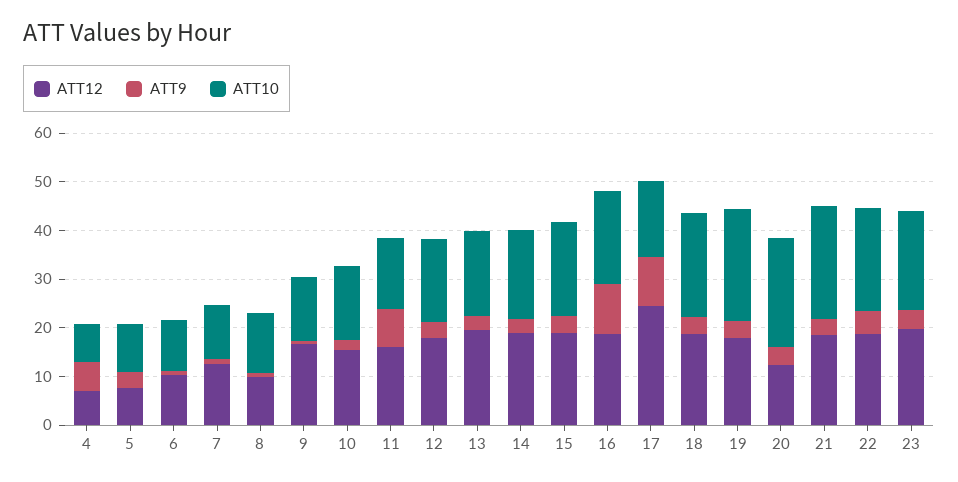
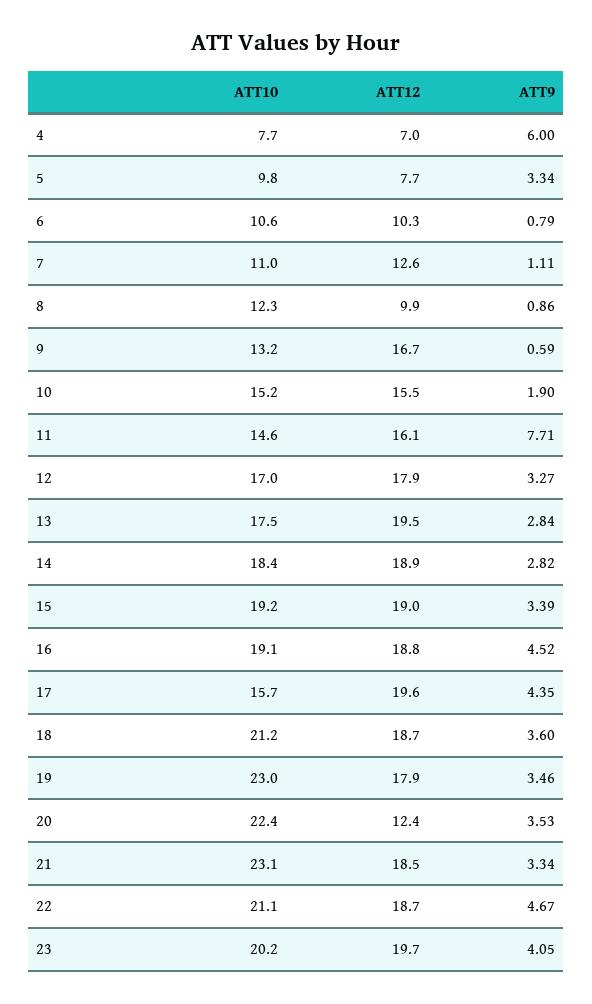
ATT9, 16: 10 -> 4.52
ATT12, 17: 24 -> 19.6
ATT9, 17: 10 -> 4.35

